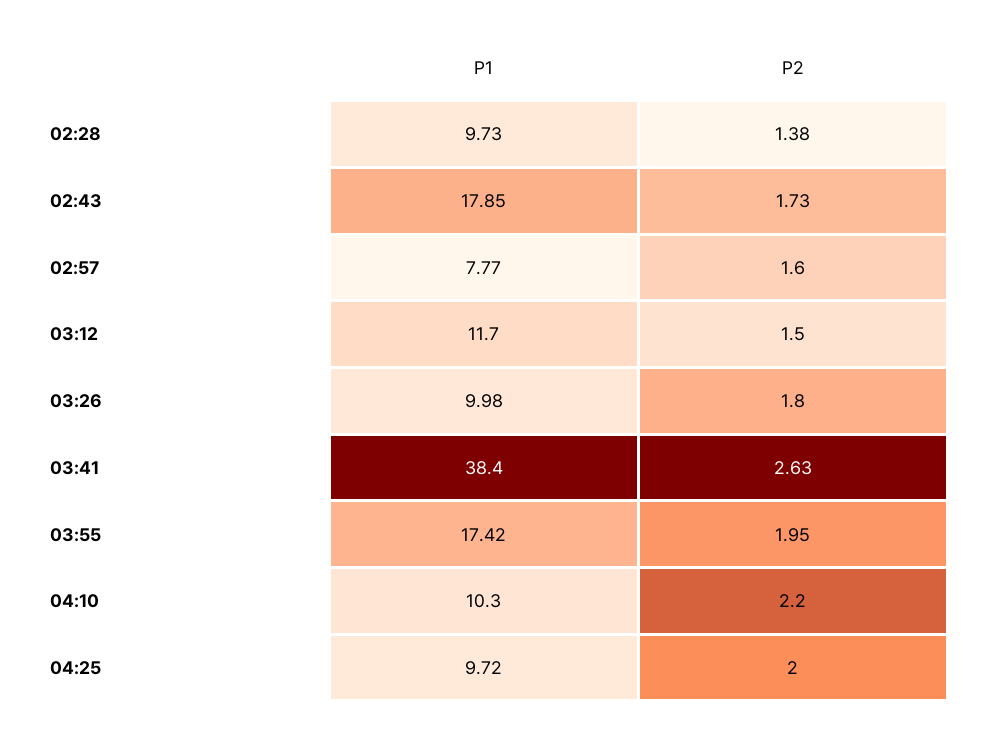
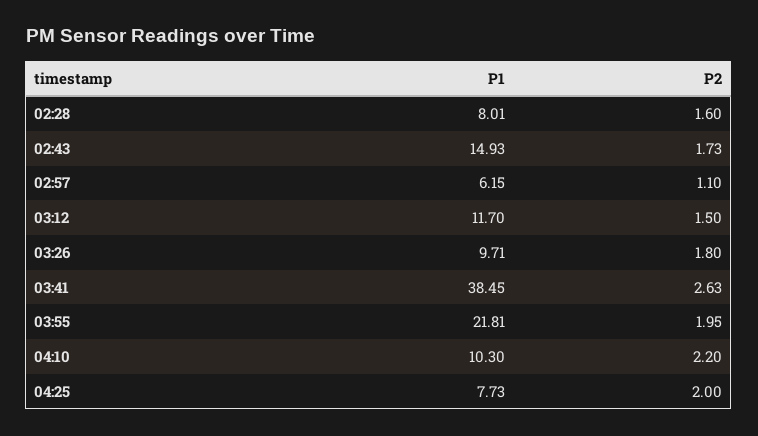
P1, 02:28: 9.73 -> 8.01
P2, 02:28: 1.38 -> 1.6
P1, 02:43: 17.85 -> 14.93
P1, 02:57: 7.77 -> 6.15
P2, 02:57: 1.6 -> 1.1
P1, 03:26: 9.98 -> 9.71
P1, 03:41: 38.4 -> 38.45
P1, 03:55: 17.42 -> 21.81
P1, 04:25: 9.72 -> 7.73

